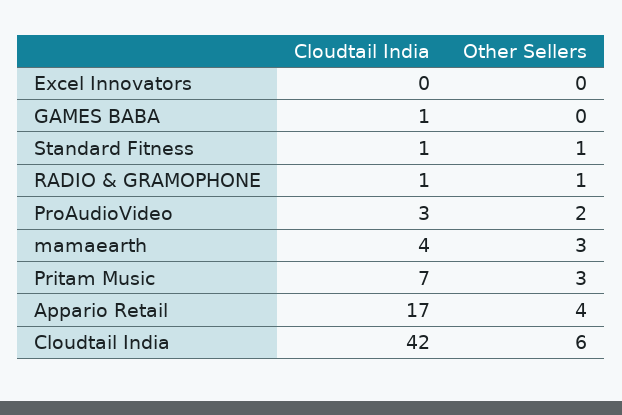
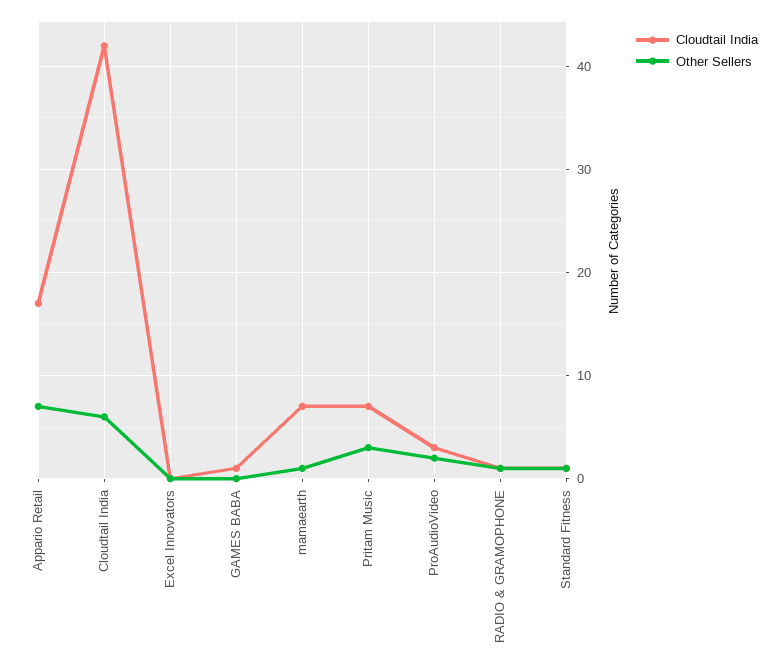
Cloudtail India, mamaearth: 4 -> 7
Other Sellers, mamaearth: 3 -> 1
Other Sellers, Appario Retail: 4 -> 7

